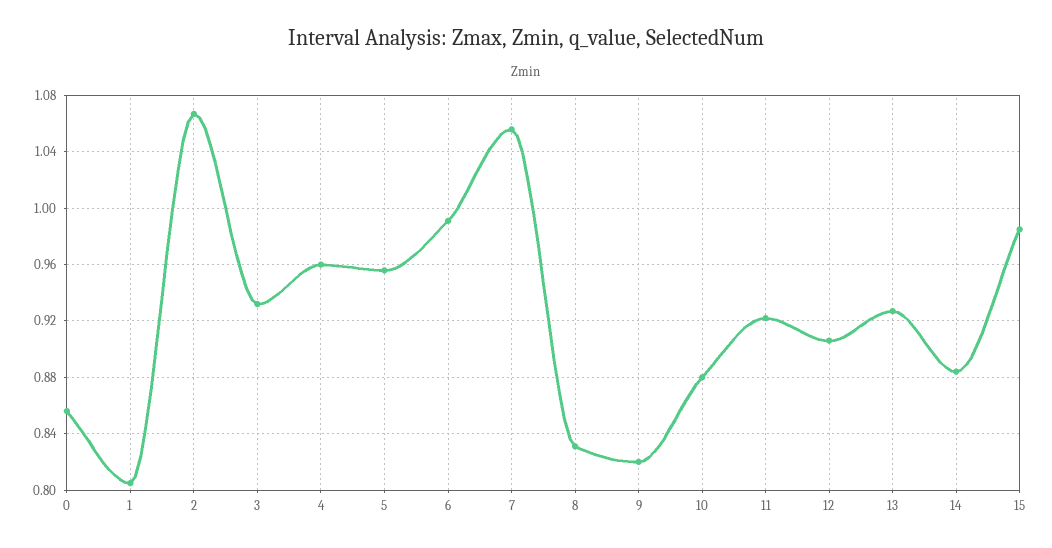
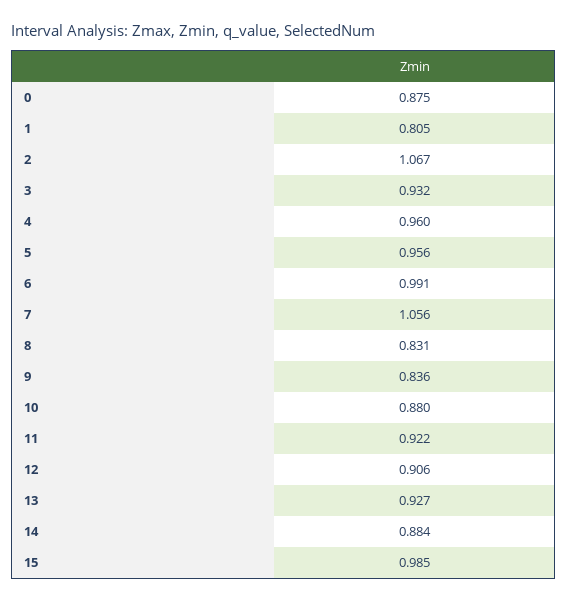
0: 0.855 -> 0.875
9: 0.82 -> 0.836

